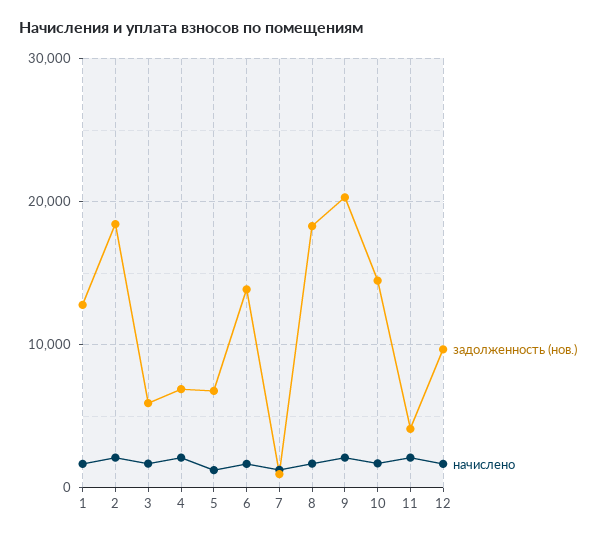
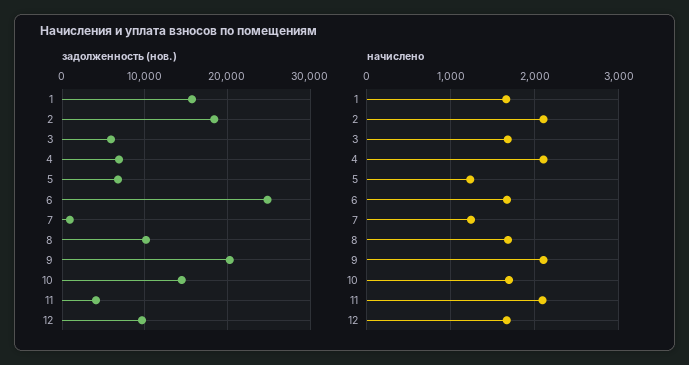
задолженность (нов.), 1: 13000 -> 16000
задолженность (нов.), 6: 14000 -> 25000
задолженность (нов.), 8: 18000 -> 10000

